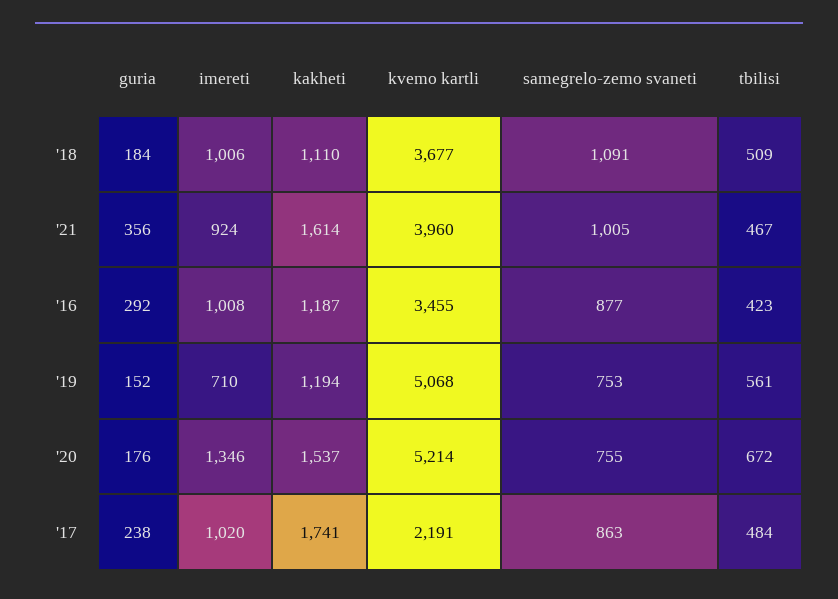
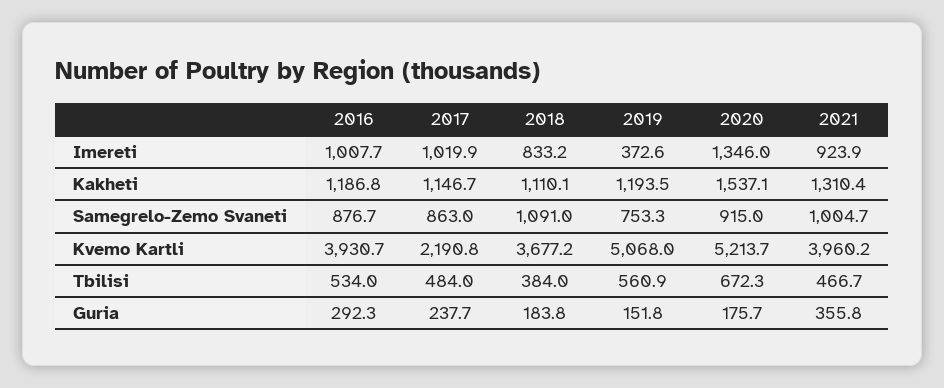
imereti, '18: 1006 -> 833.2
tbilisi, '18: 509 -> 384
kakheti, '21: 1614 -> 1310.4
kvemo kartli, '16: 3455 -> 3930.7
tbilisi, '16: 423 -> 534
imereti, '19: 710 -> 372.6
samegrelo-zemo svaneti, '20: 755 -> 915
kakheti, '17: 1741 -> 1146.7

